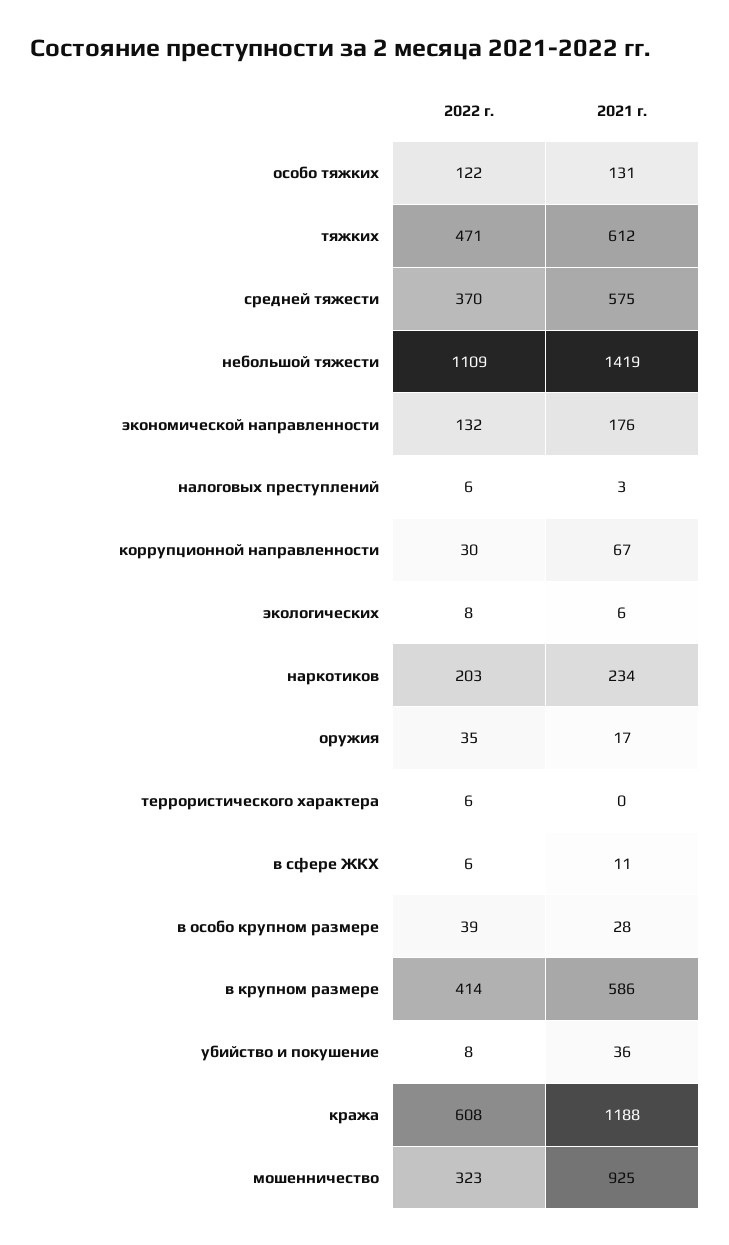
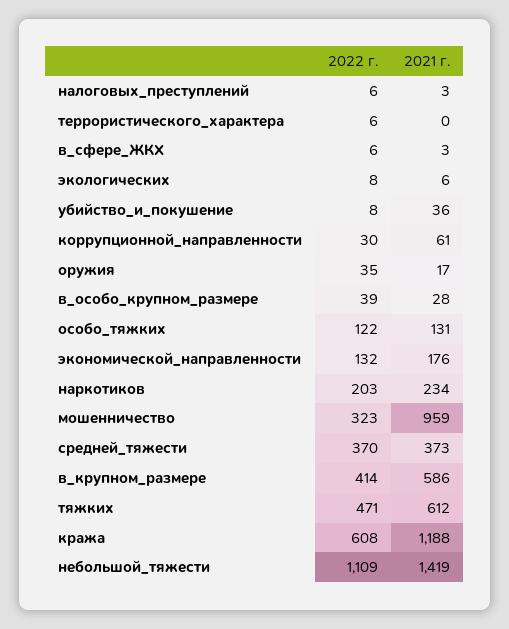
2021 г., средней тяжести: 575 -> 373
2021 г., коррупционной направленности: 67 -> 61
2021 г., в сфере ЖКХ: 11 -> 3
2021 г., мошенничество: 925 -> 959

